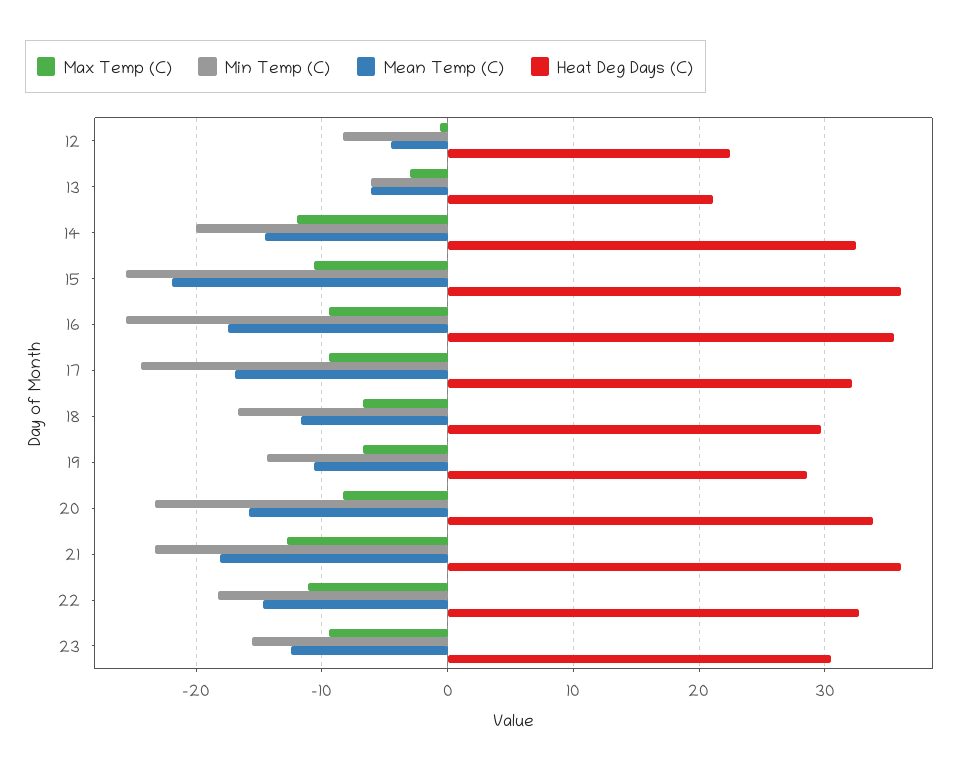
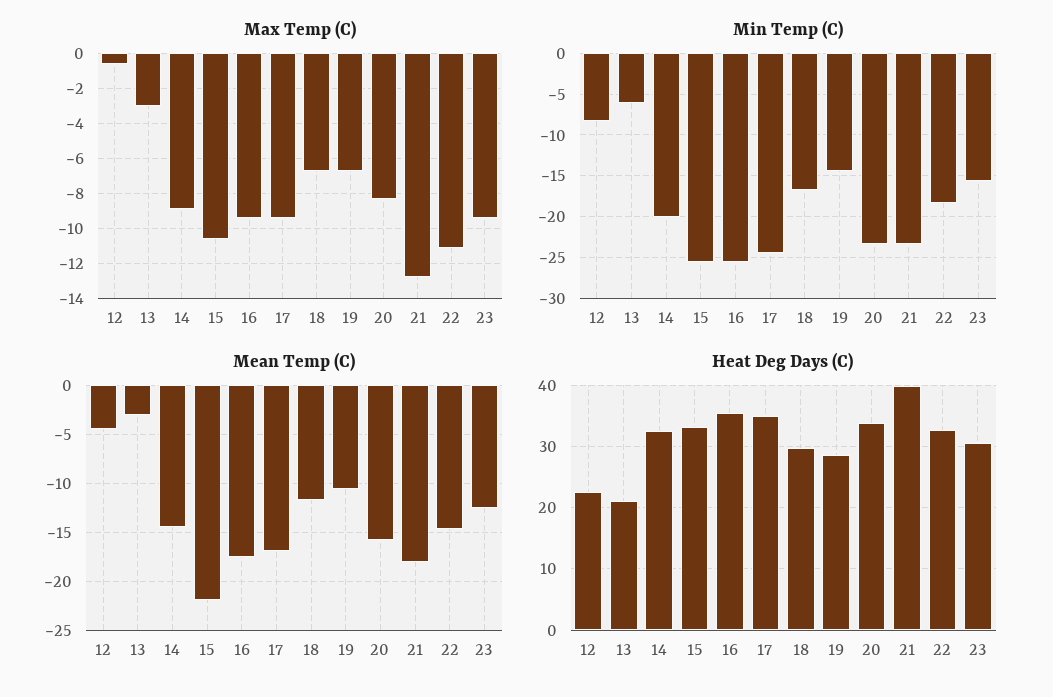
Mean Temp (C), 13: -6 -> -3
Max Temp (C), 14: -12 -> -9
Heat Deg Days (C), 15: 36 -> 33
Heat Deg Days (C), 17: 32 -> 35
Heat Deg Days (C), 21: 36 -> 40

